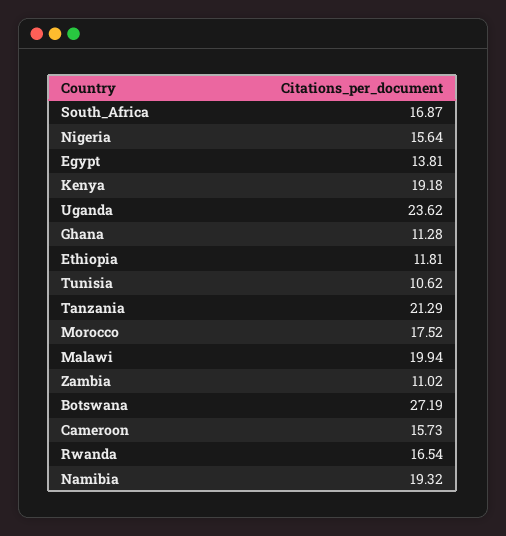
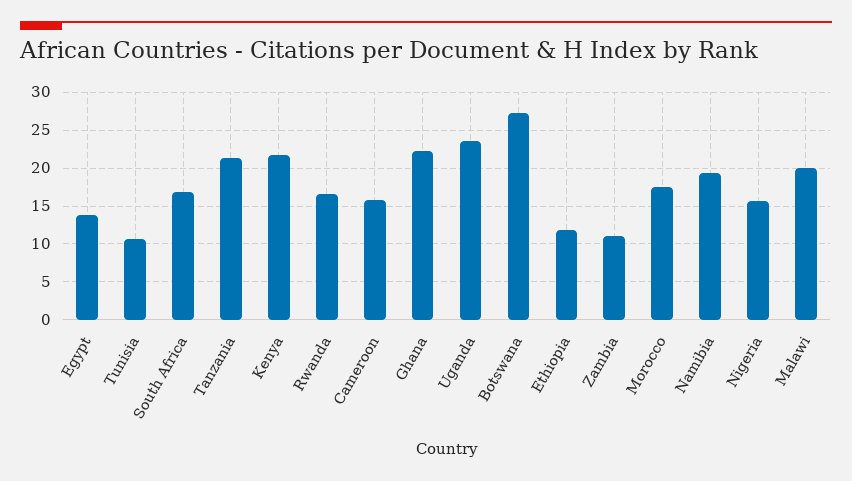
Kenya: 19.18 -> 22
Ghana: 11.28 -> 22

